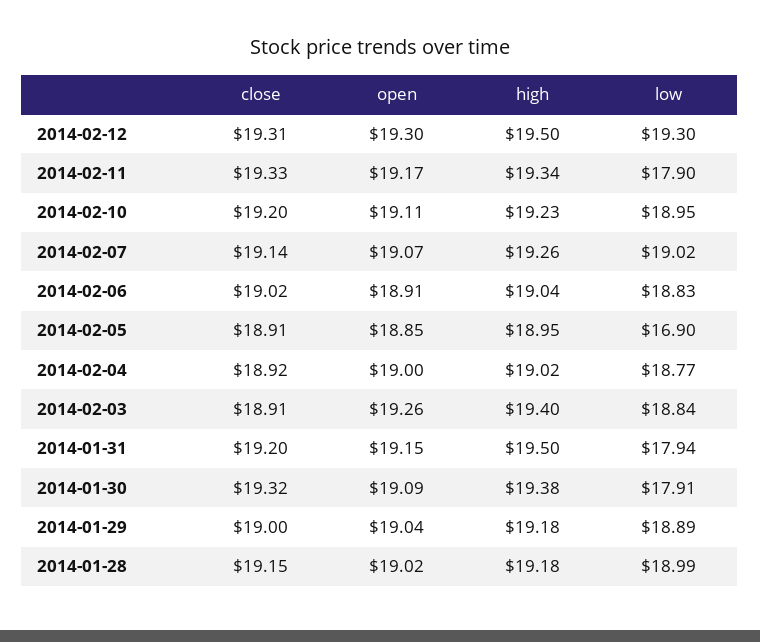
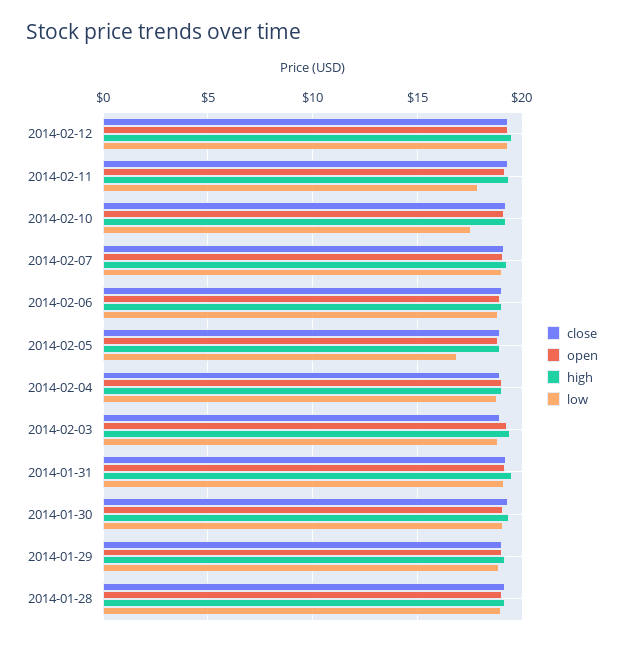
low, 2014-02-10: 18.95 -> 17.5
low, 2014-01-31: 17.94 -> 19
low, 2014-01-30: 17.91 -> 19

